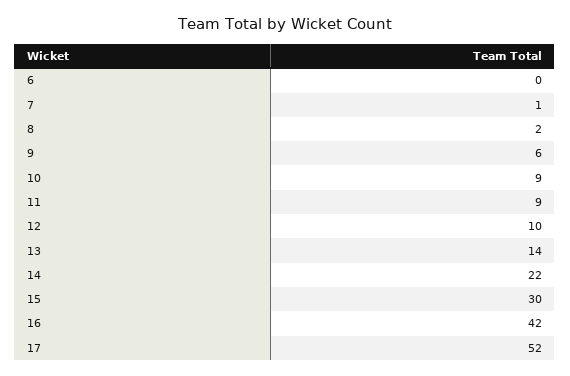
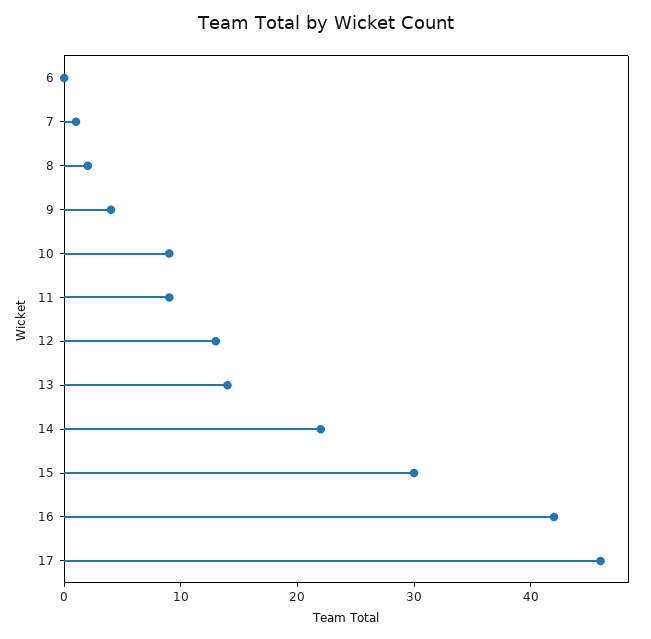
9: 6 -> 4
12: 10 -> 13
17: 52 -> 46

